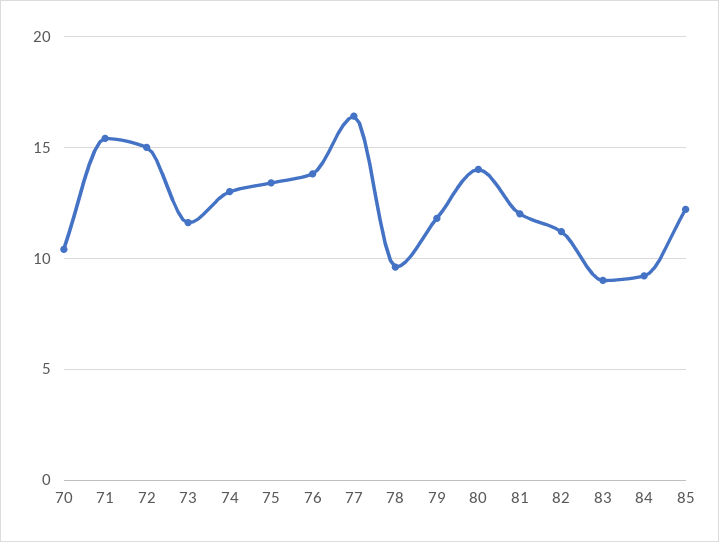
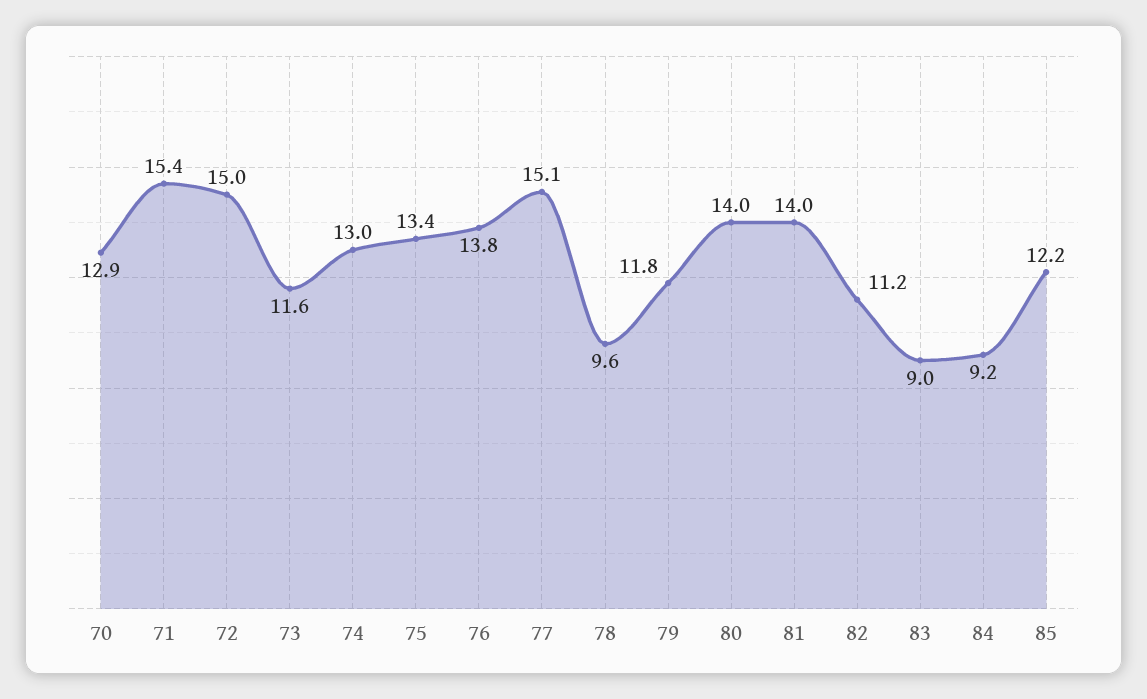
70: 10.5 -> 12.9
77: 16.5 -> 15.1
81: 12 -> 14

